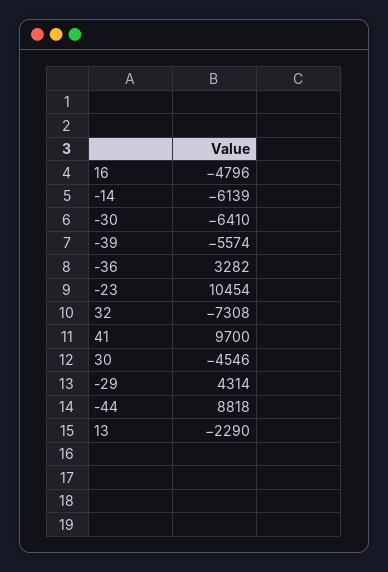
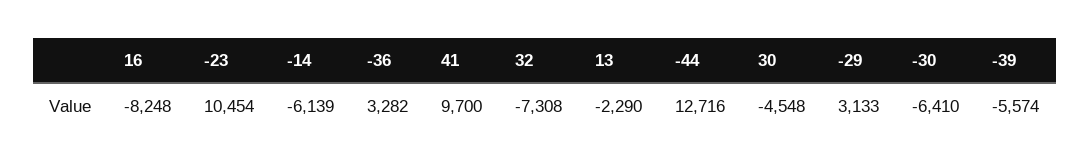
16: -4796 -> -8248
30: -4546 -> -4548
-29: 4314 -> 3133
-44: 8818 -> 12716

